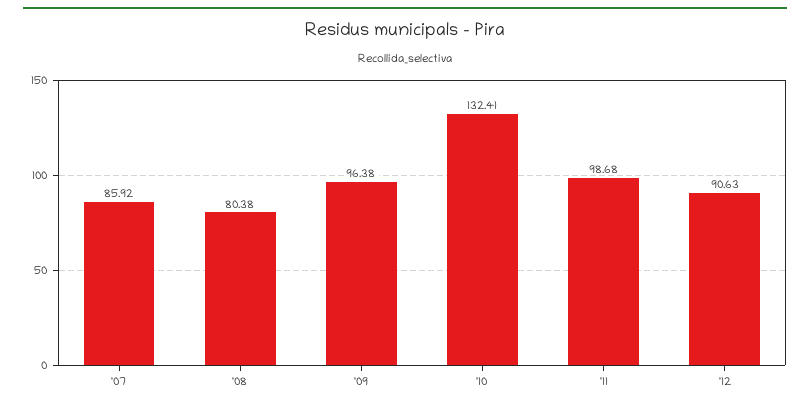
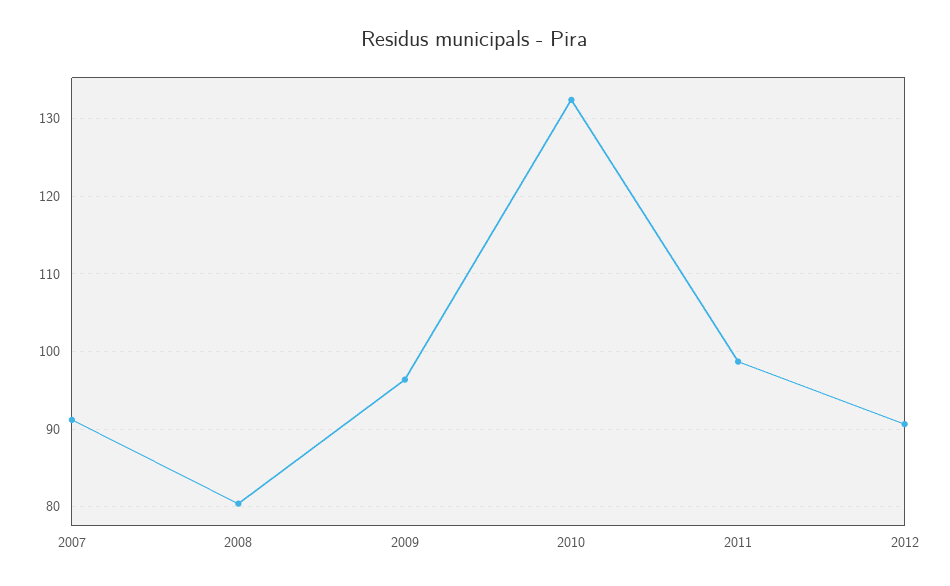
'07: 85.92 -> 91

